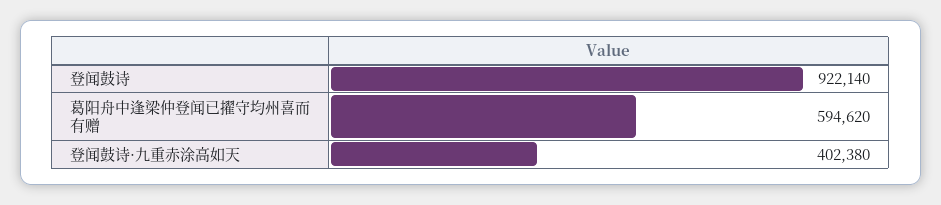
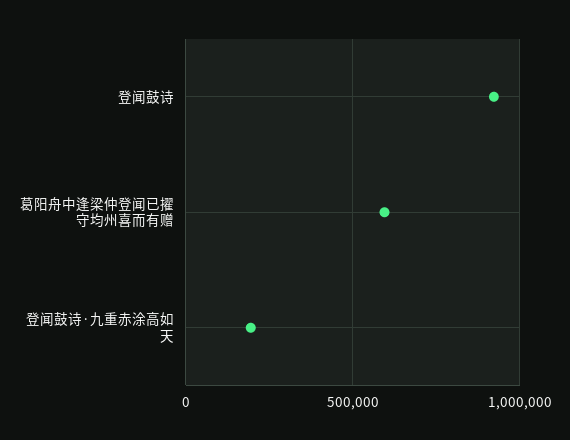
登闻鼓诗·九重赤涂高如天: 402380 -> 200000

